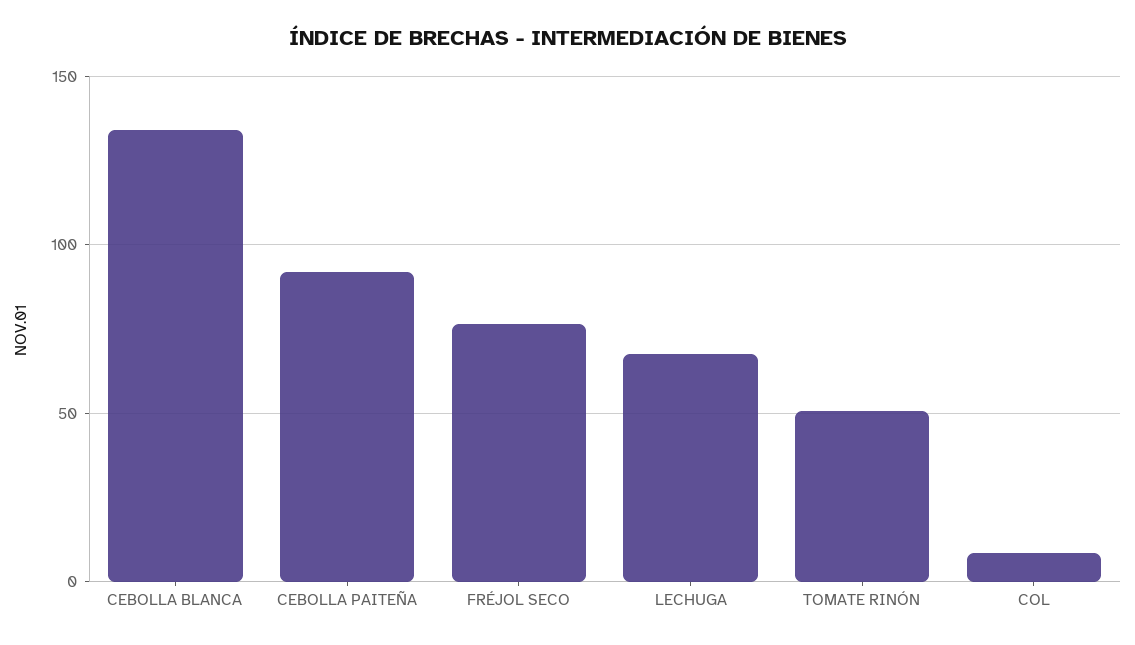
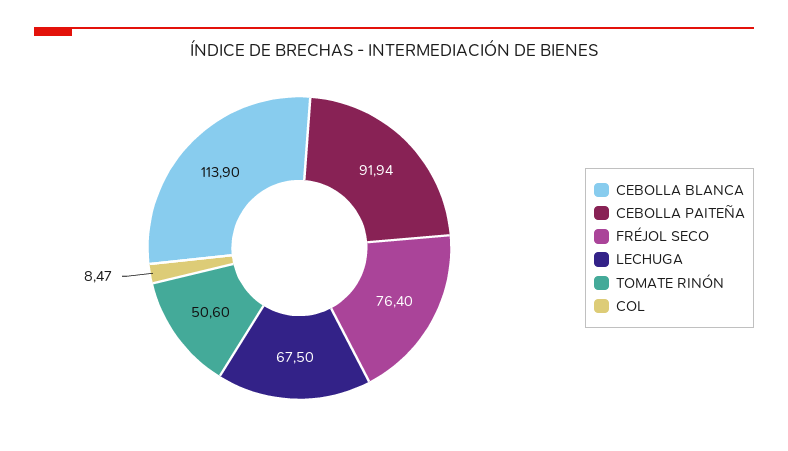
CEBOLLA BLANCA: 135 -> 113.9

